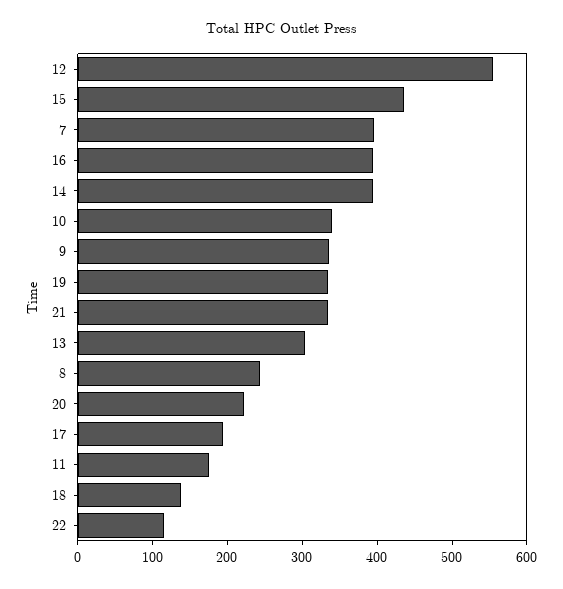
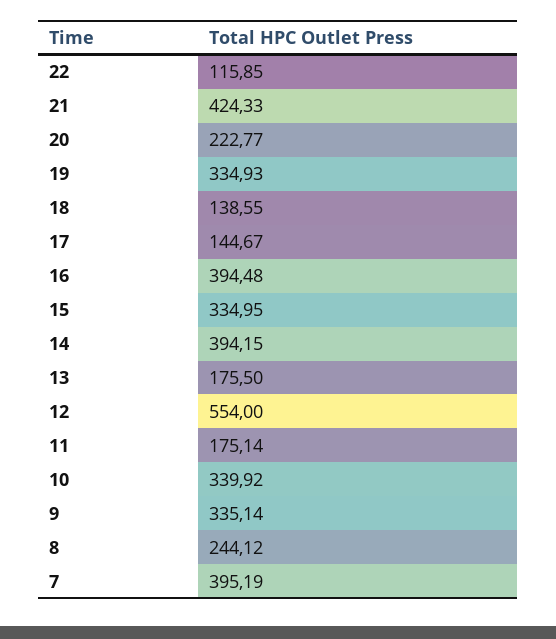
15: 440 -> 334.95
21: 340 -> 424.33
13: 300 -> 175.5
17: 200 -> 144.67

